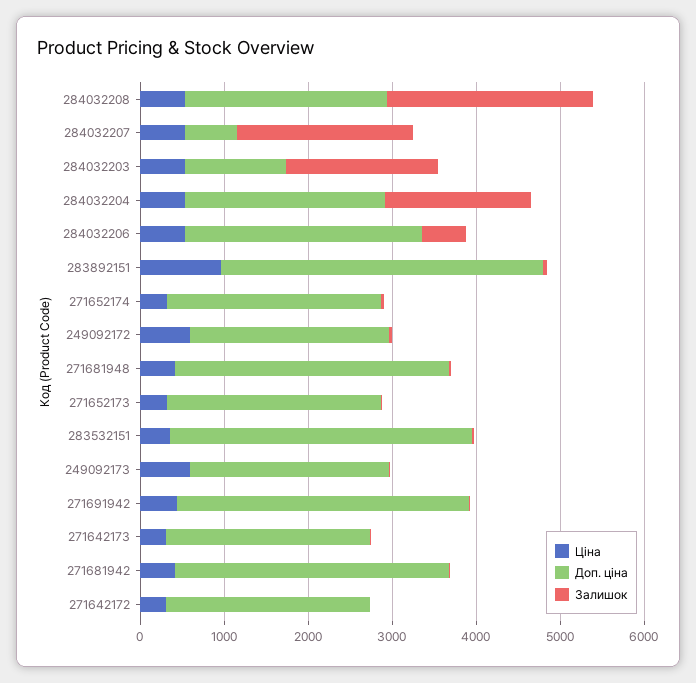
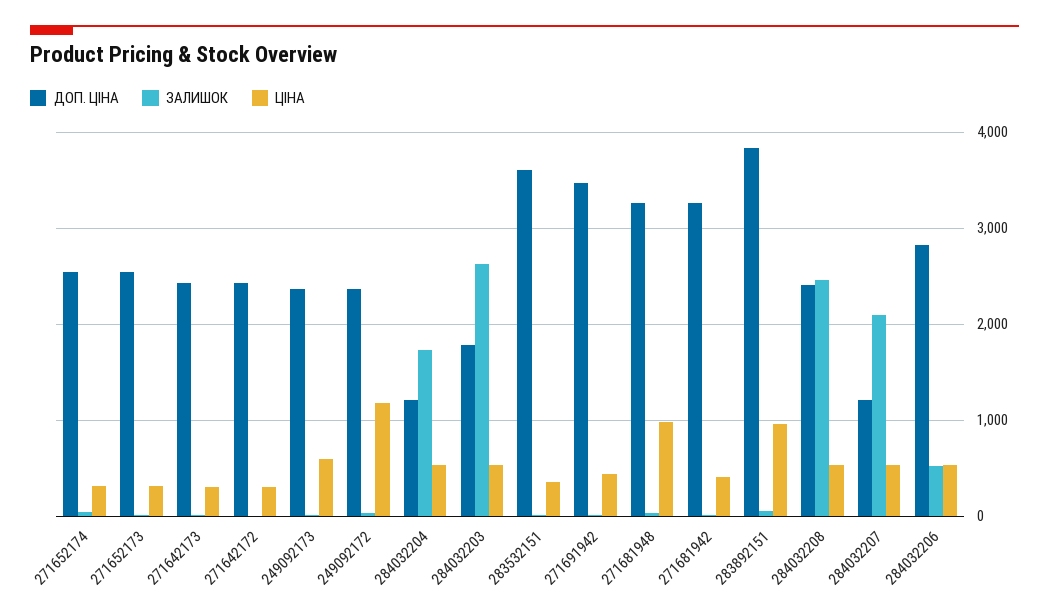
Доп. ціна, 284032207: 600 -> 1200
Доп. ціна, 284032203: 1200 -> 1800
Залишок, 284032203: 1800 -> 2600
Доп. ціна, 284032204: 2400 -> 1200
Ціна, 249092172: 600 -> 1200
Ціна, 271681948: 400 -> 1000

